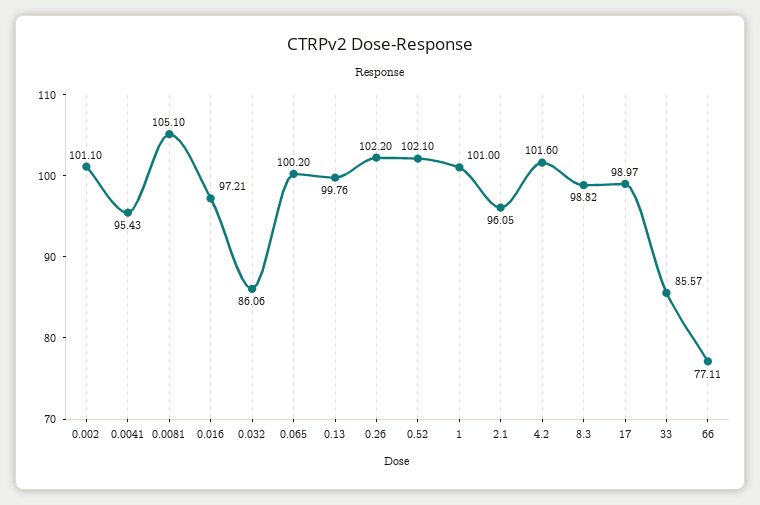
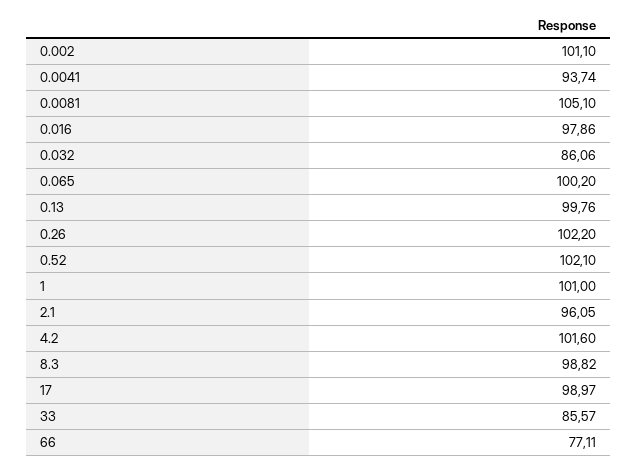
0.0041: 95.43 -> 93.74
0.016: 97.21 -> 97.86

